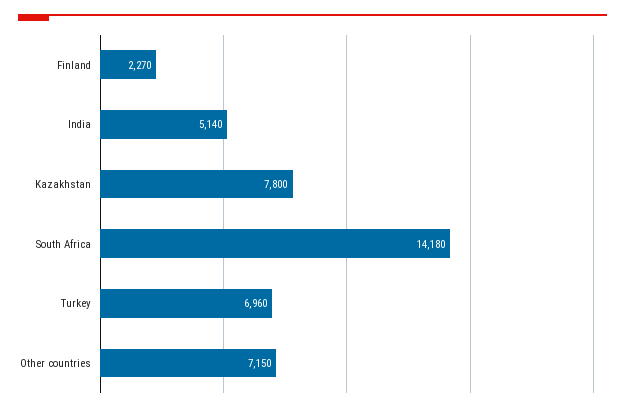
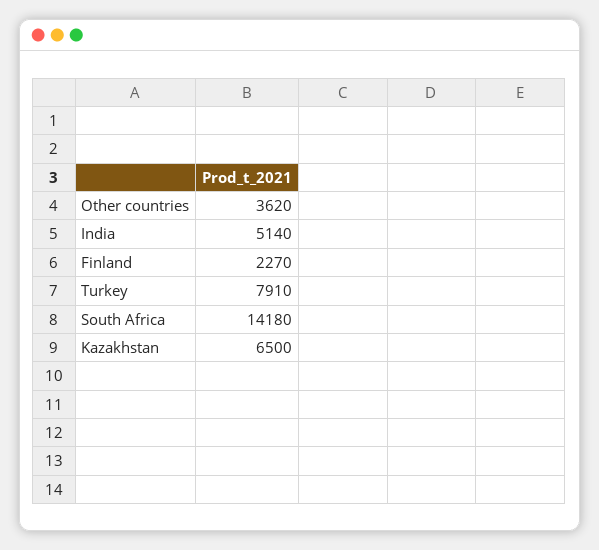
Kazakhstan: 7800 -> 6500
Turkey: 6960 -> 7910
Other countries: 7150 -> 3620

